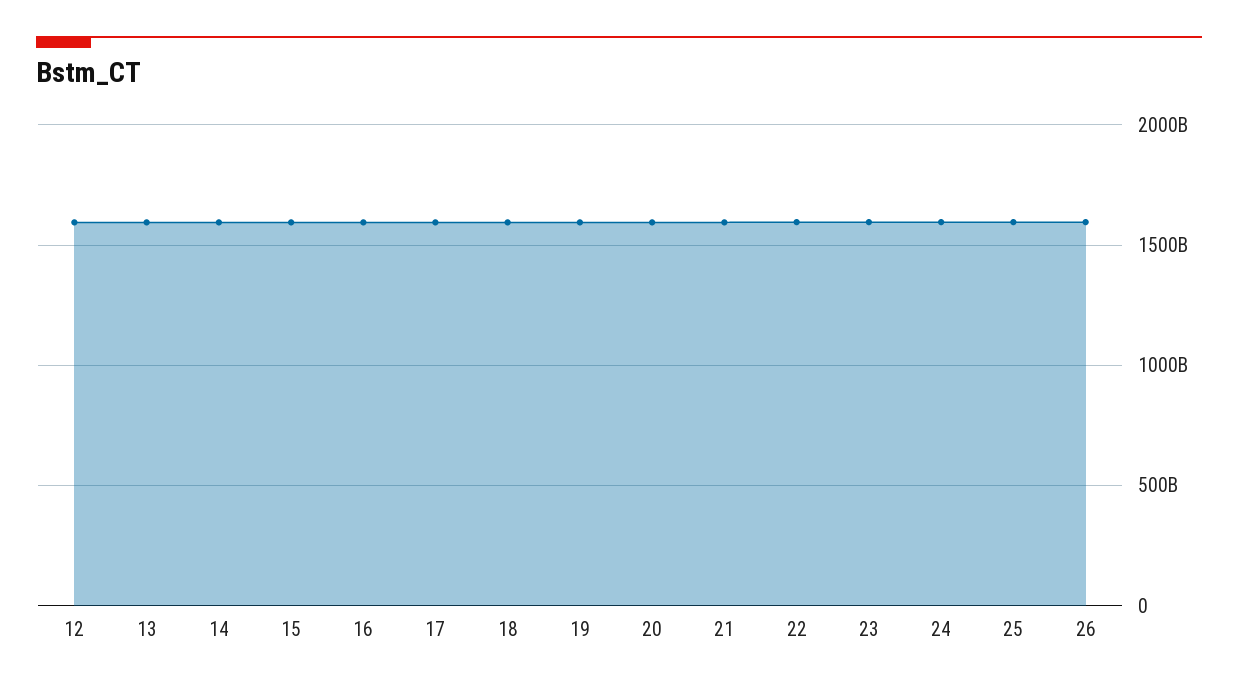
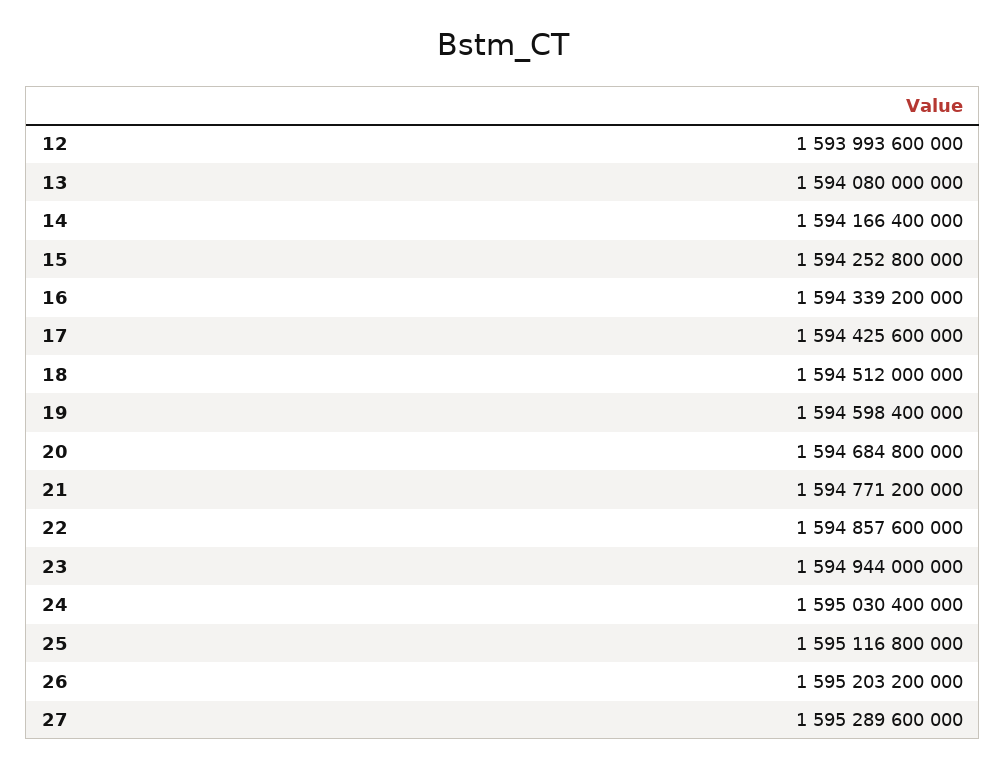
27: none -> 1595289600000

